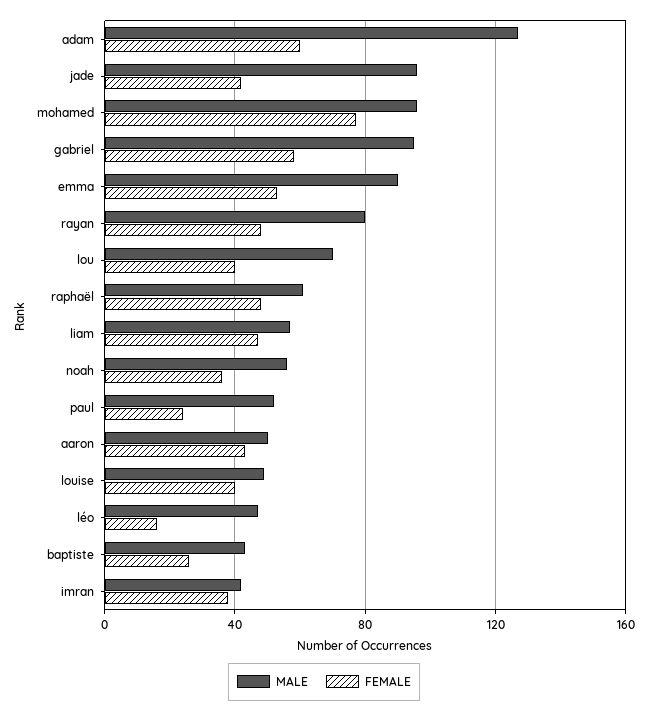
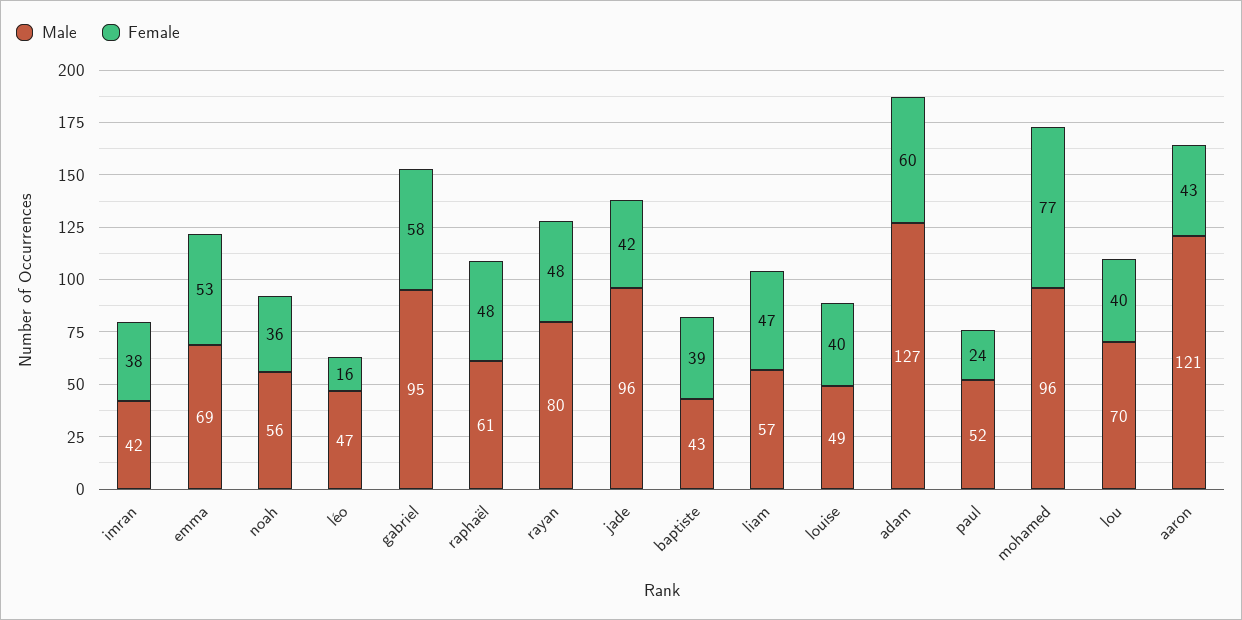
MALE, emma: 90 -> 69
MALE, aaron: 50 -> 121
FEMALE, baptiste: 25 -> 39

